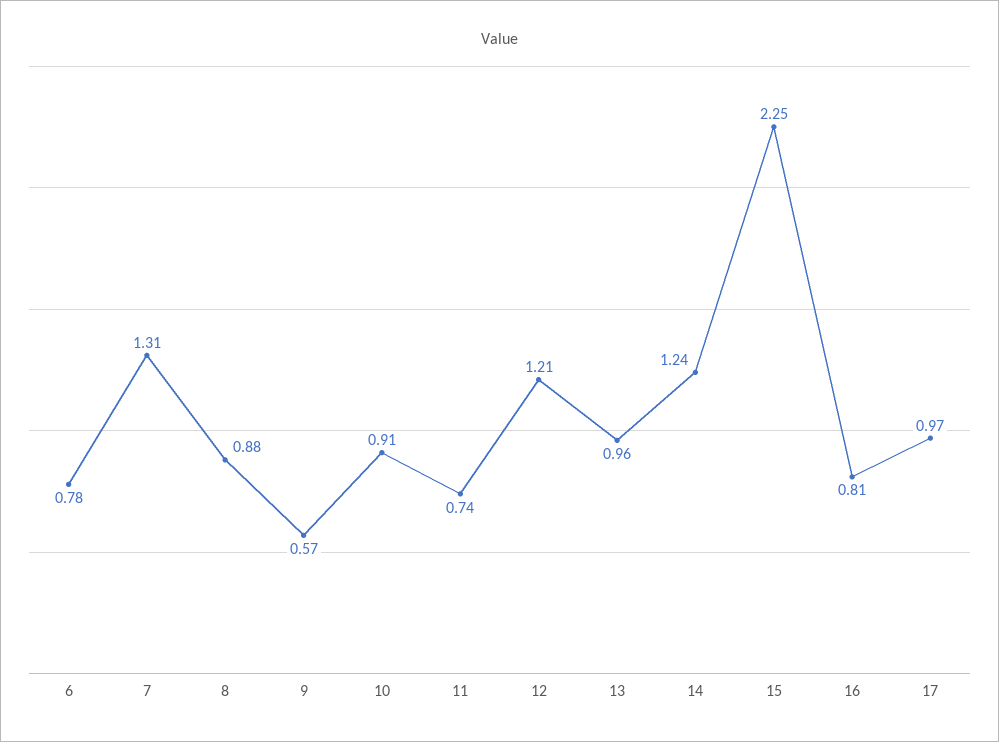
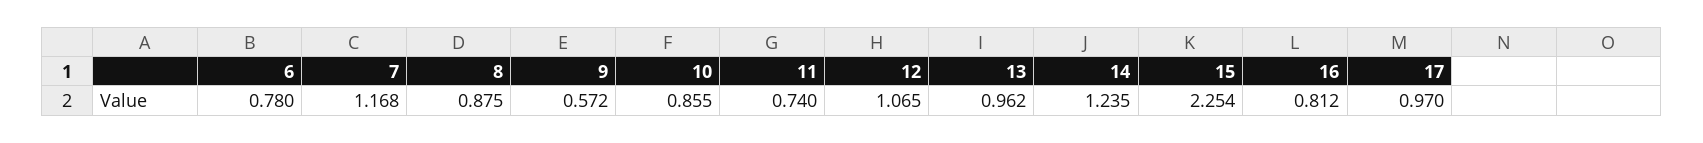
7: 1.31 -> 1.168
10: 0.91 -> 0.855
12: 1.21 -> 1.065

